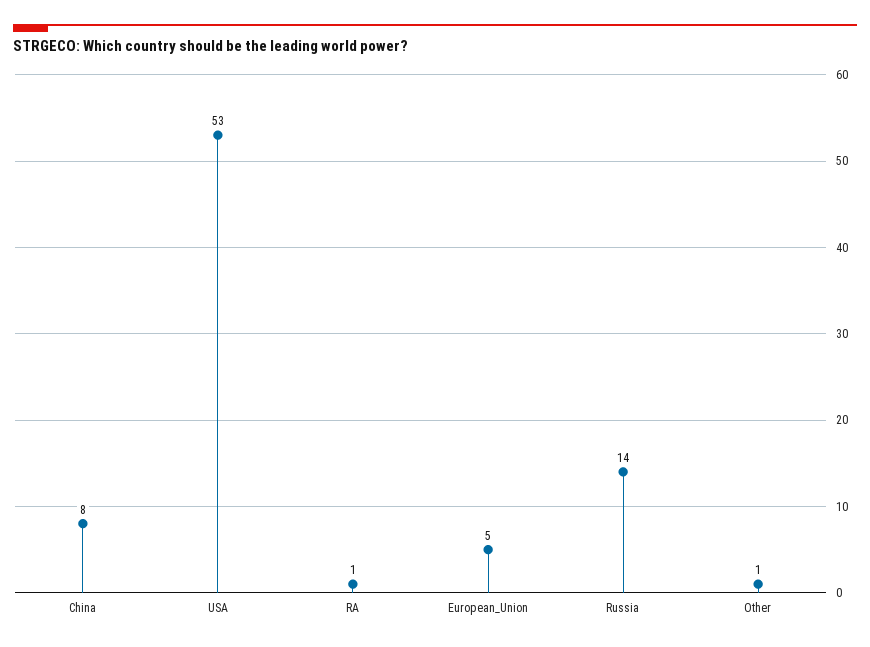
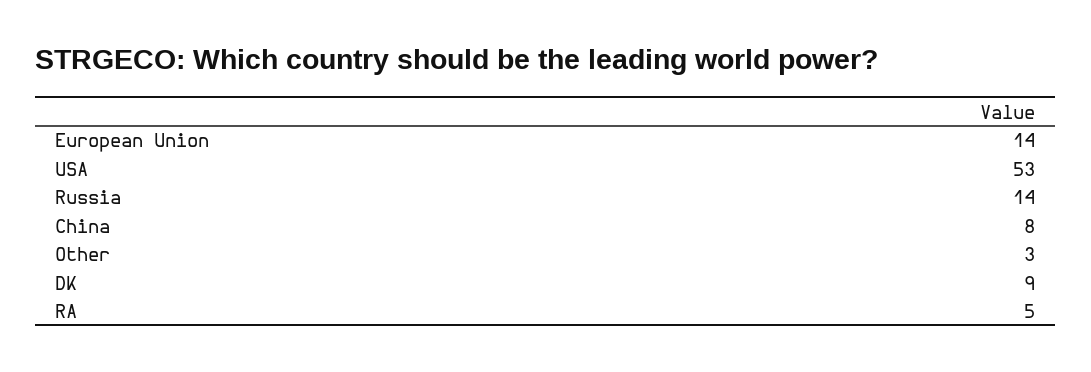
RA: 1 -> 5
European_Union: 5 -> 14
Other: 1 -> 3
DK: none -> 9

